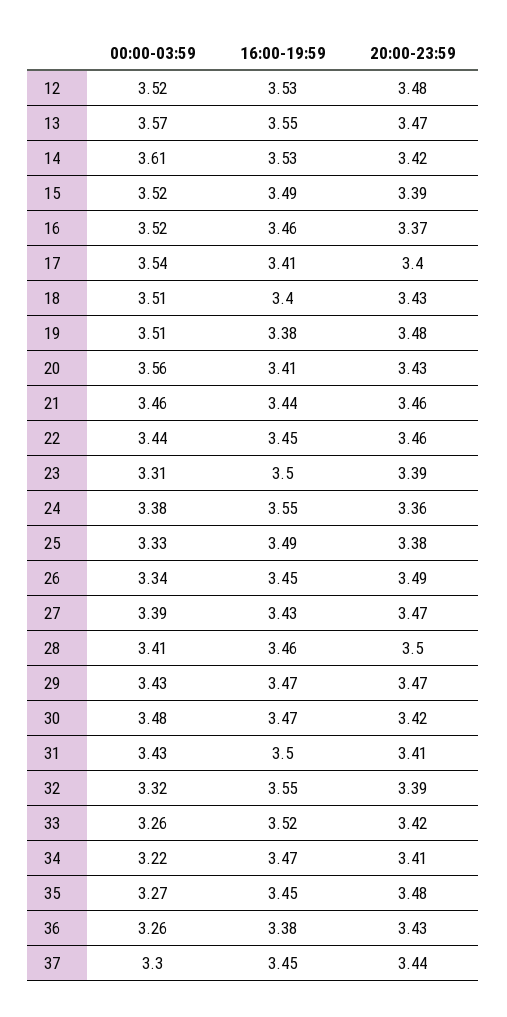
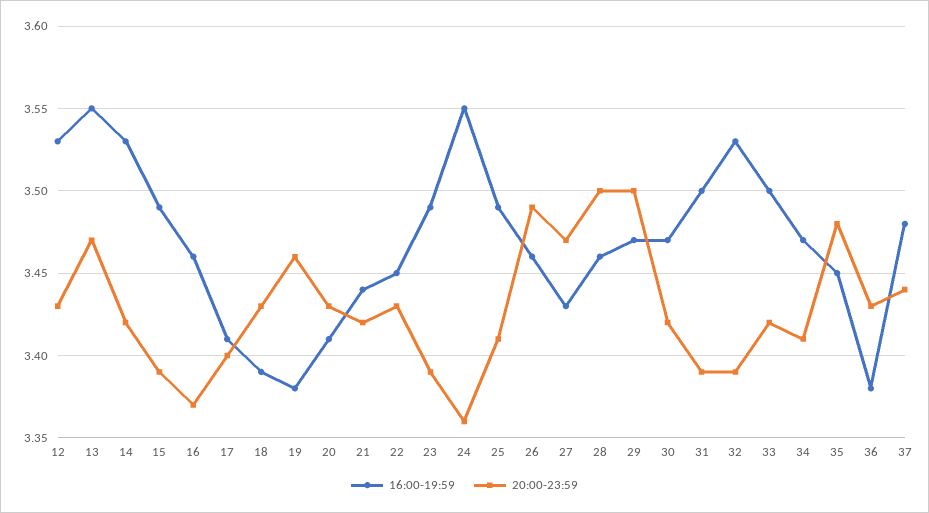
00:00-03:59, 12: 3.52 -> none
20:00-23:59, 12: 3.48 -> 3.43
00:00-03:59, 13: 3.57 -> none
00:00-03:59, 14: 3.61 -> none
00:00-03:59, 15: 3.52 -> none
00:00-03:59, 16: 3.52 -> none
00:00-03:59, 17: 3.54 -> none
00:00-03:59, 18: 3.51 -> none
16:00-19:59, 18: 3.4 -> 3.39
00:00-03:59, 19: 3.51 -> none
20:00-23:59, 19: 3.48 -> 3.46
00:00-03:59, 20: 3.56 -> none
00:00-03:59, 21: 3.46 -> none
20:00-23:59, 21: 3.46 -> 3.42
00:00-03:59, 22: 3.44 -> none
20:00-23:59, 22: 3.46 -> 3.43
00:00-03:59, 23: 3.31 -> none
16:00-19:59, 23: 3.5 -> 3.49
00:00-03:59, 24: 3.38 -> none
00:00-03:59, 25: 3.33 -> none
20:00-23:59, 25: 3.38 -> 3.41
00:00-03:59, 26: 3.34 -> none
16:00-19:59, 26: 3.45 -> 3.46
00:00-03:59, 27: 3.39 -> none
00:00-03:59, 28: 3.41 -> none
00:00-03:59, 29: 3.43 -> none
20:00-23:59, 29: 3.47 -> 3.5
00:00-03:59, 30: 3.48 -> none
00:00-03:59, 31: 3.43 -> none
20:00-23:59, 31: 3.41 -> 3.39
00:00-03:59, 32: 3.32 -> none
16:00-19:59, 32: 3.55 -> 3.53
00:00-03:59, 33: 3.26 -> none
16:00-19:59, 33: 3.52 -> 3.5
00:00-03:59, 34: 3.22 -> none
00:00-03:59, 35: 3.27 -> none
00:00-03:59, 36: 3.26 -> none
00:00-03:59, 37: 3.3 -> none
16:00-19:59, 37: 3.45 -> 3.48

